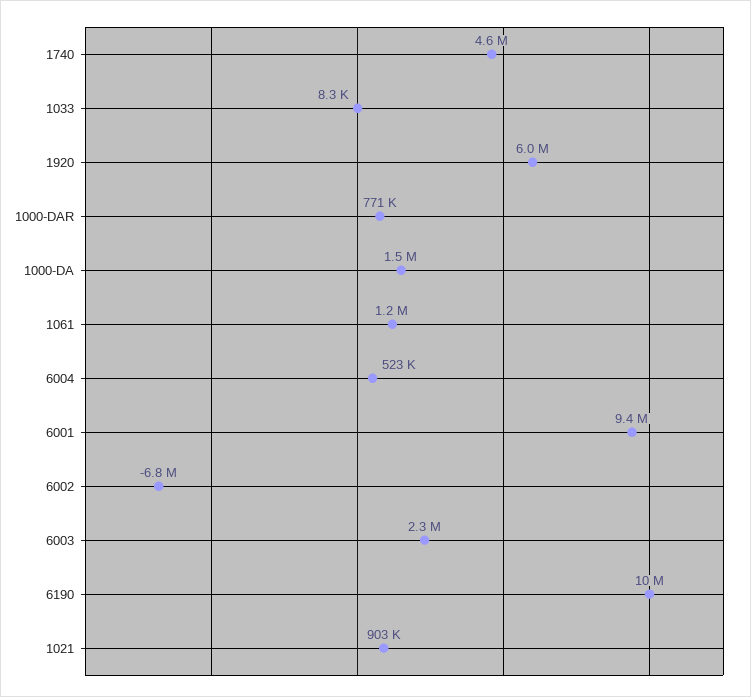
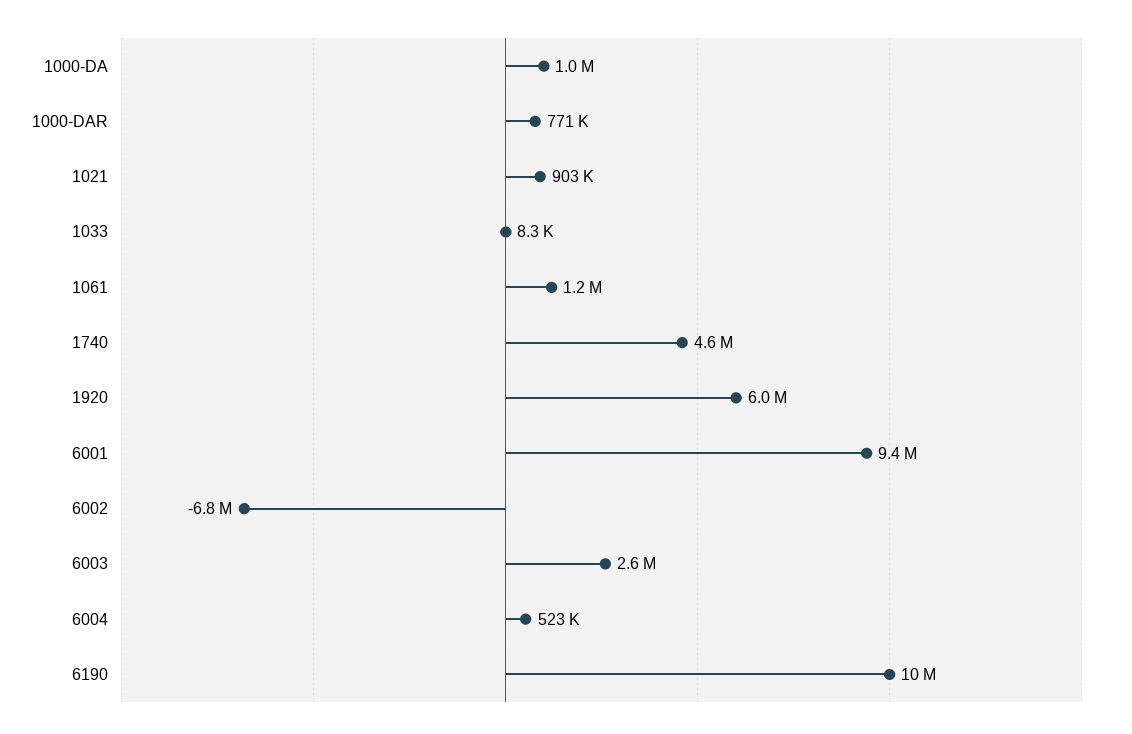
1000-DA: 1500000 -> 1000000
6003: 2300000 -> 2600000

